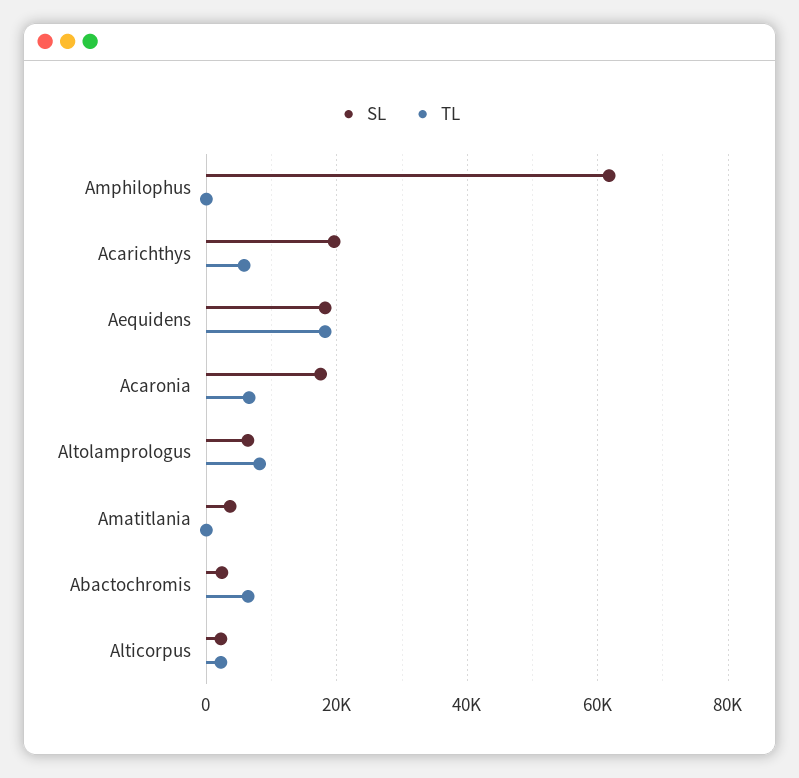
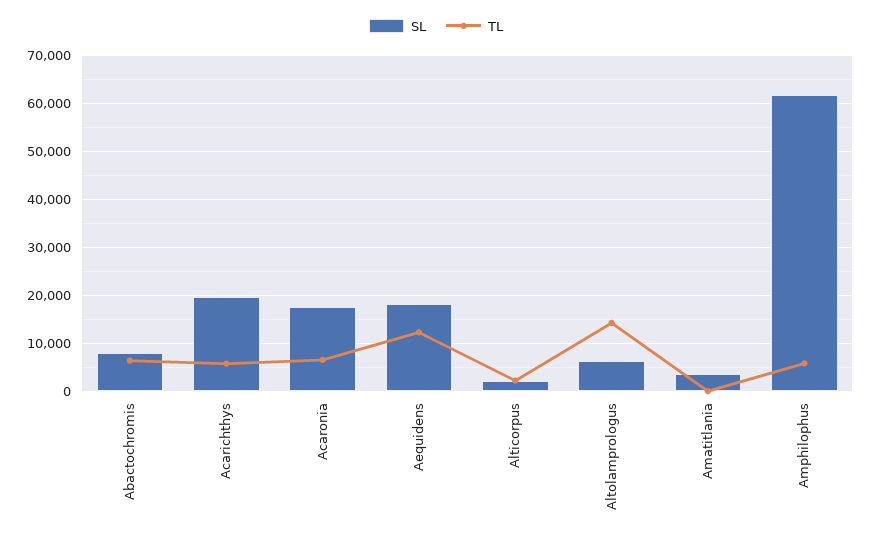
TL, Amphilophus: 0 -> 6000
TL, Aequidens: 18000 -> 12000
TL, Altolamprologus: 8000 -> 14000
SL, Abactochromis: 2000 -> 8000

